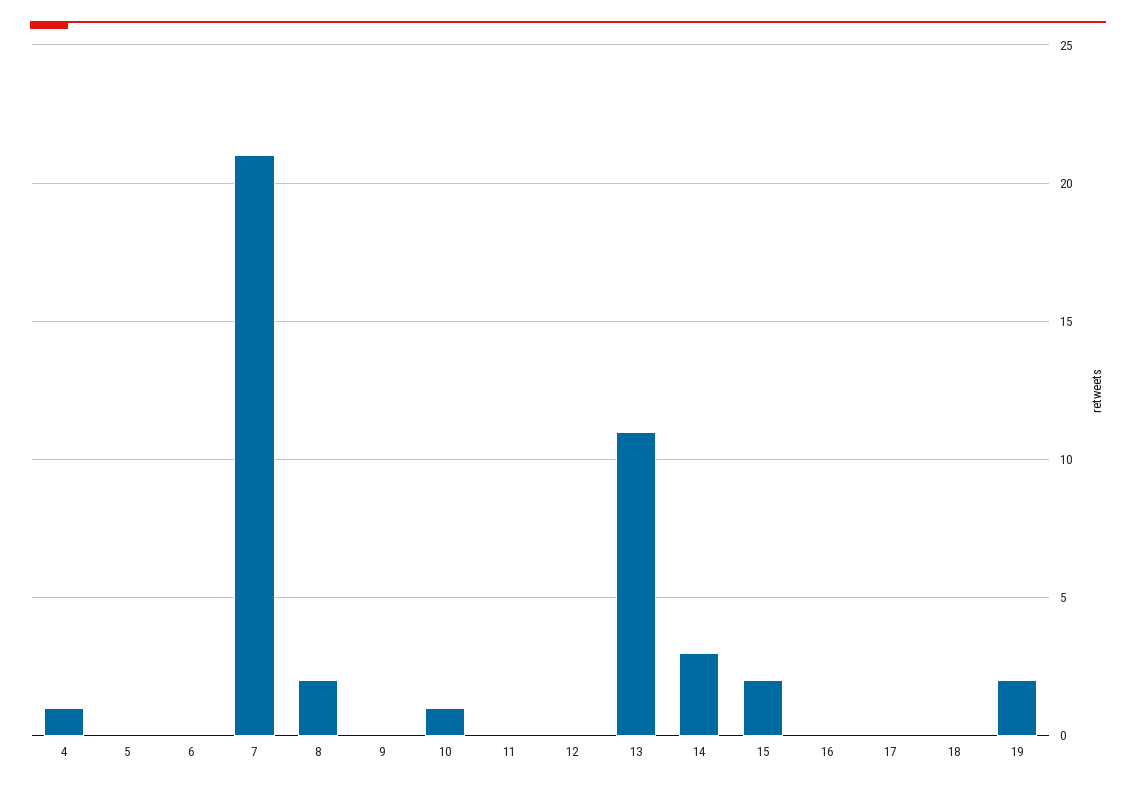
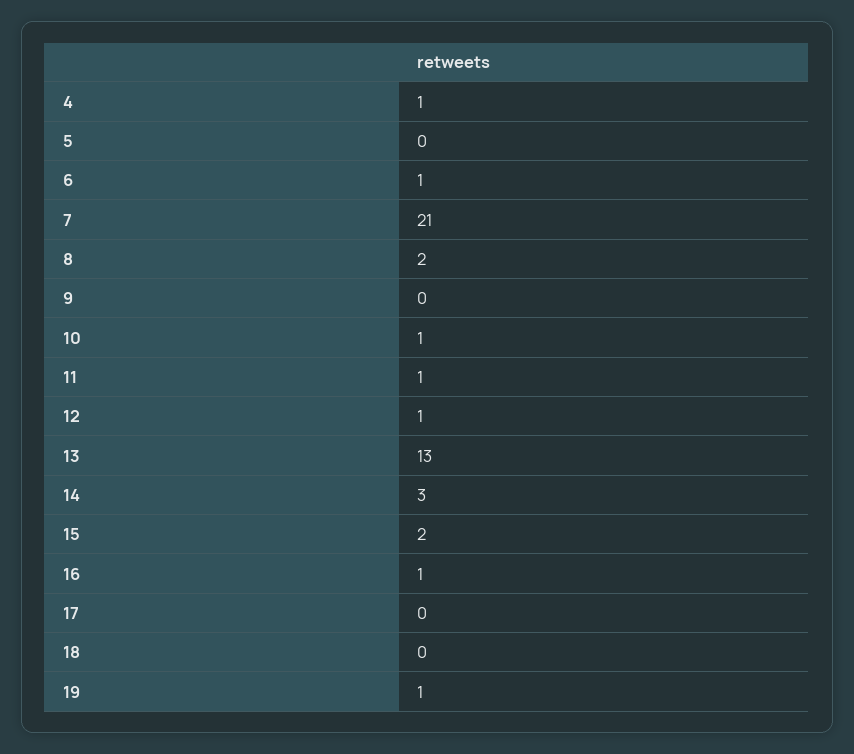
6: 0 -> 1
11: 0 -> 1
12: 0 -> 1
13: 11 -> 13
16: 0 -> 1
19: 2 -> 1

